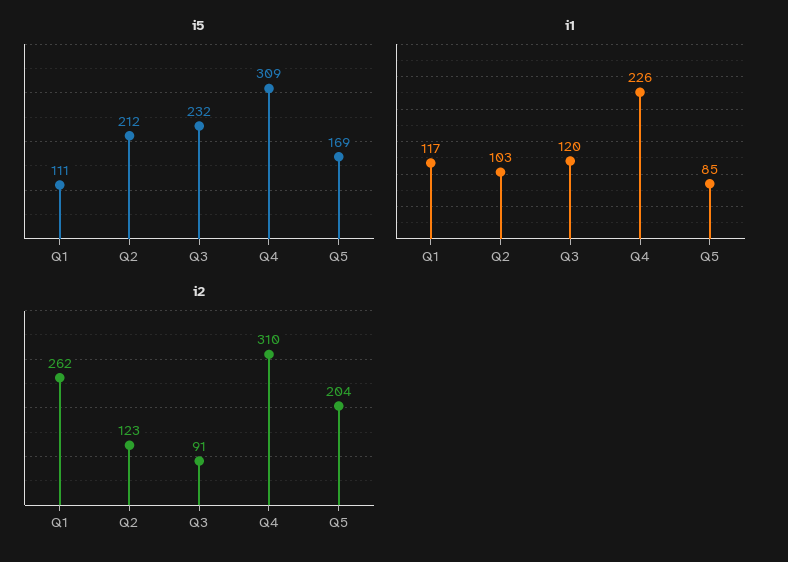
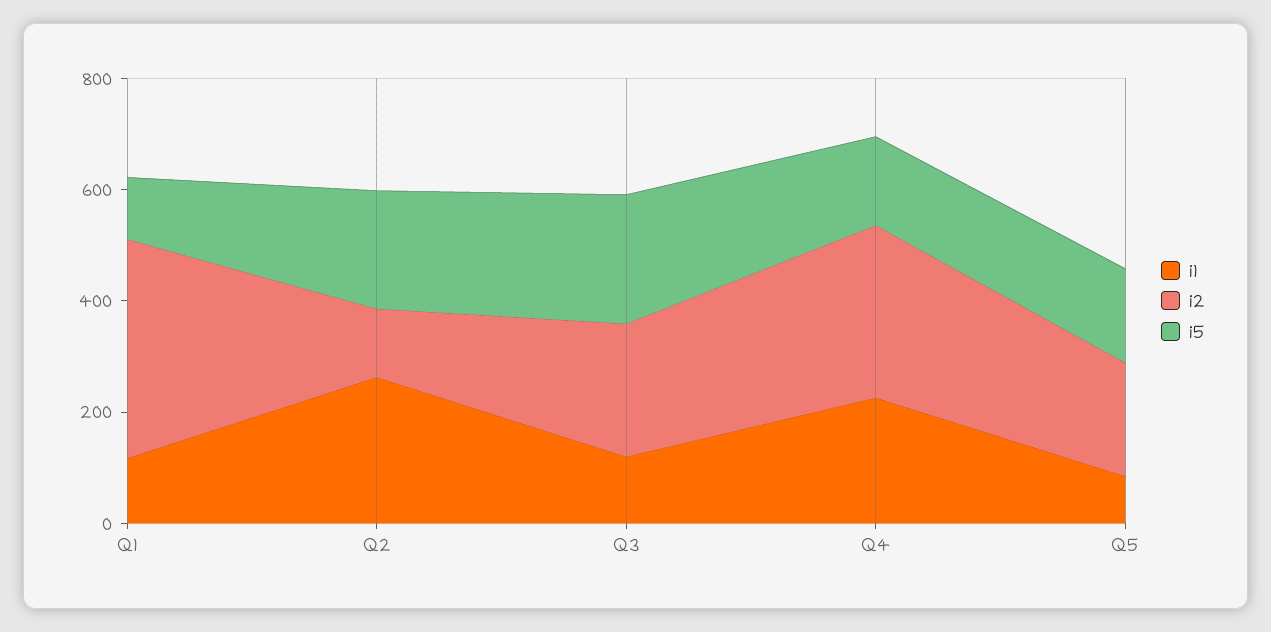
i5, Q4: 309 -> 150
i1, Q2: 103 -> 250
i2, Q1: 262 -> 400
i2, Q3: 91 -> 250

